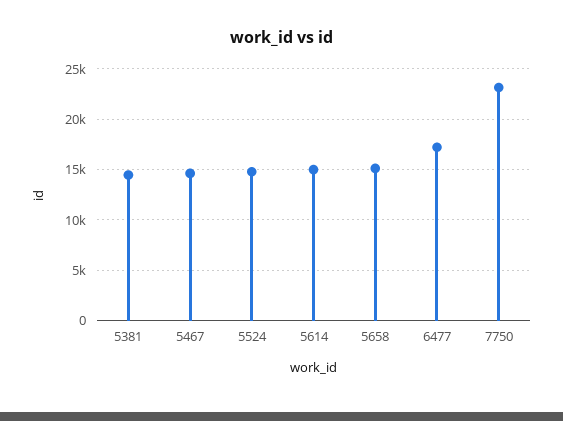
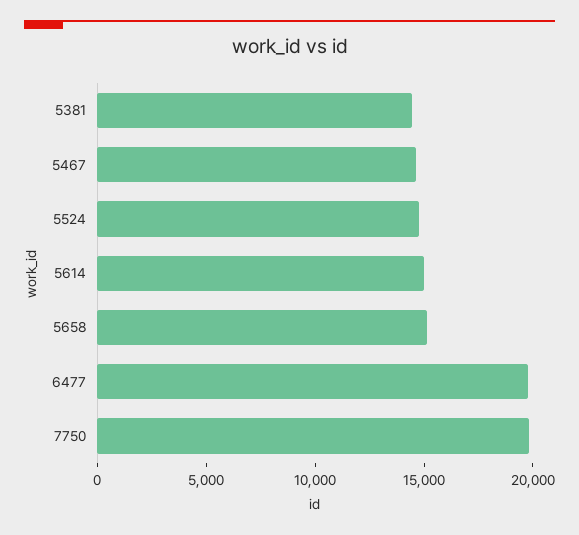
6477: 17000 -> 20000
7750: 23000 -> 20000

